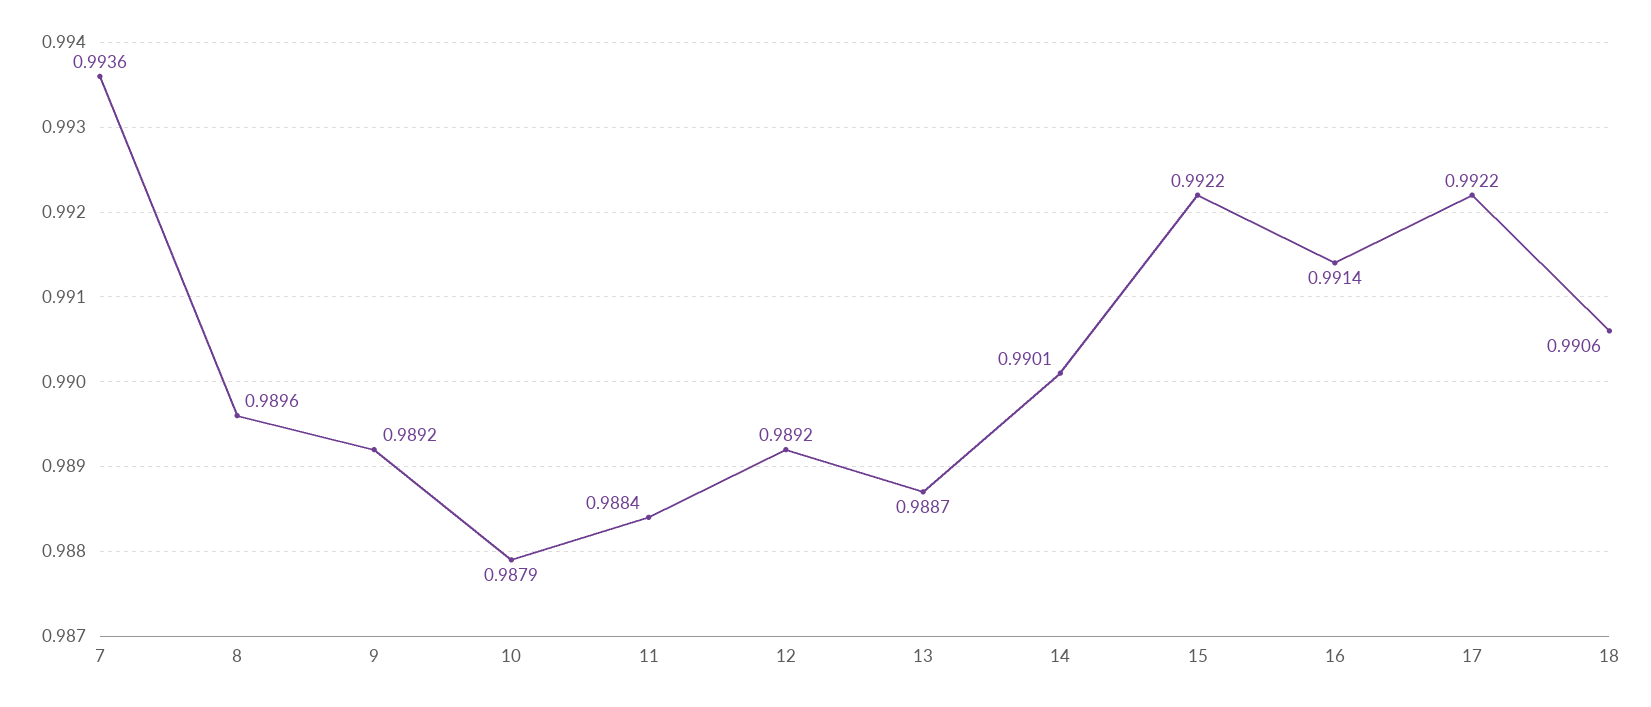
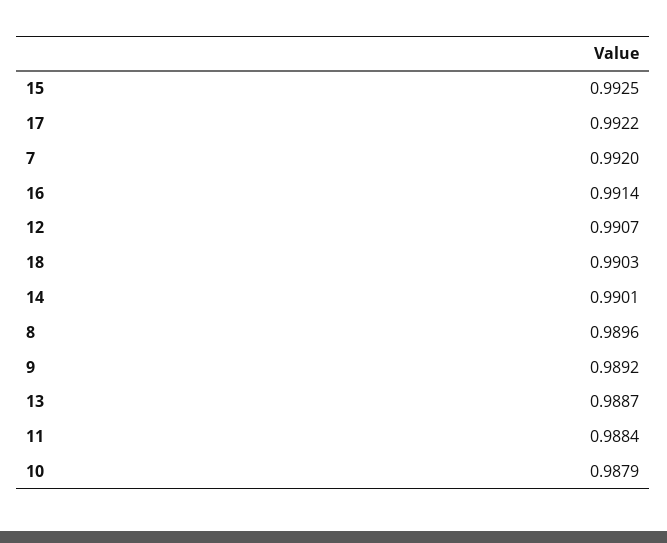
7: 0.9936 -> 0.992
12: 0.9892 -> 0.9907
15: 0.9922 -> 0.9925
18: 0.9906 -> 0.9903

